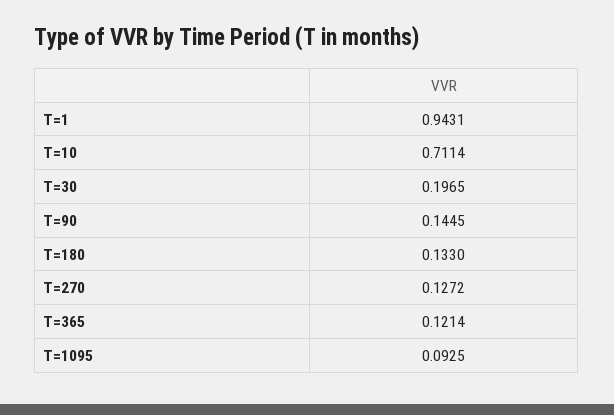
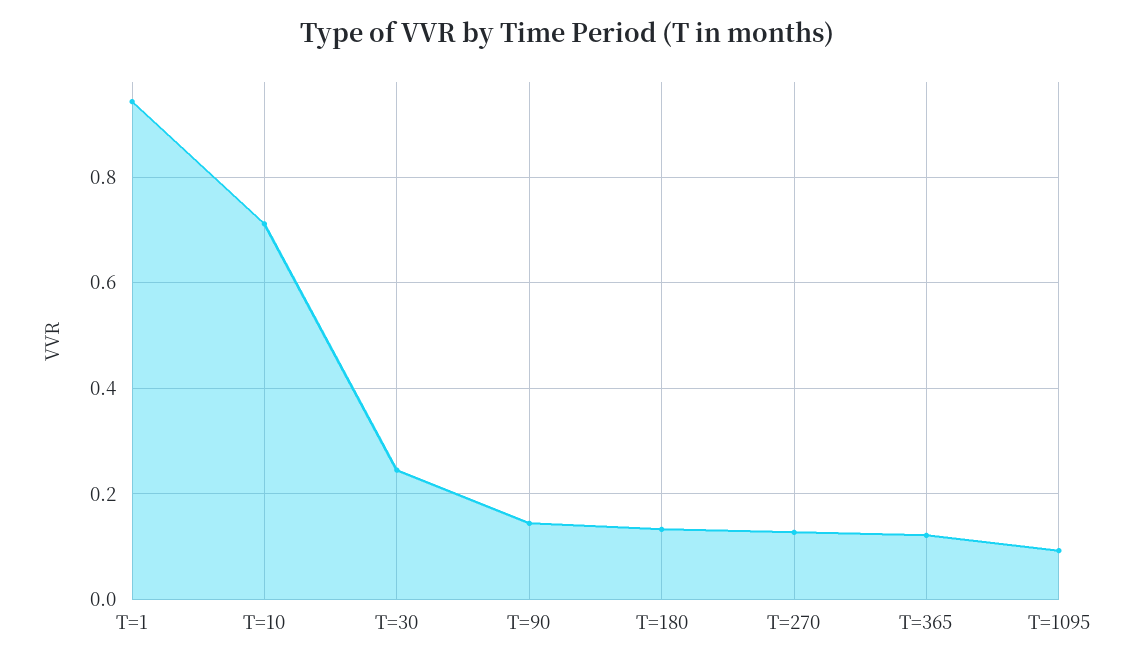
T=30: 0.1965 -> 0.24

